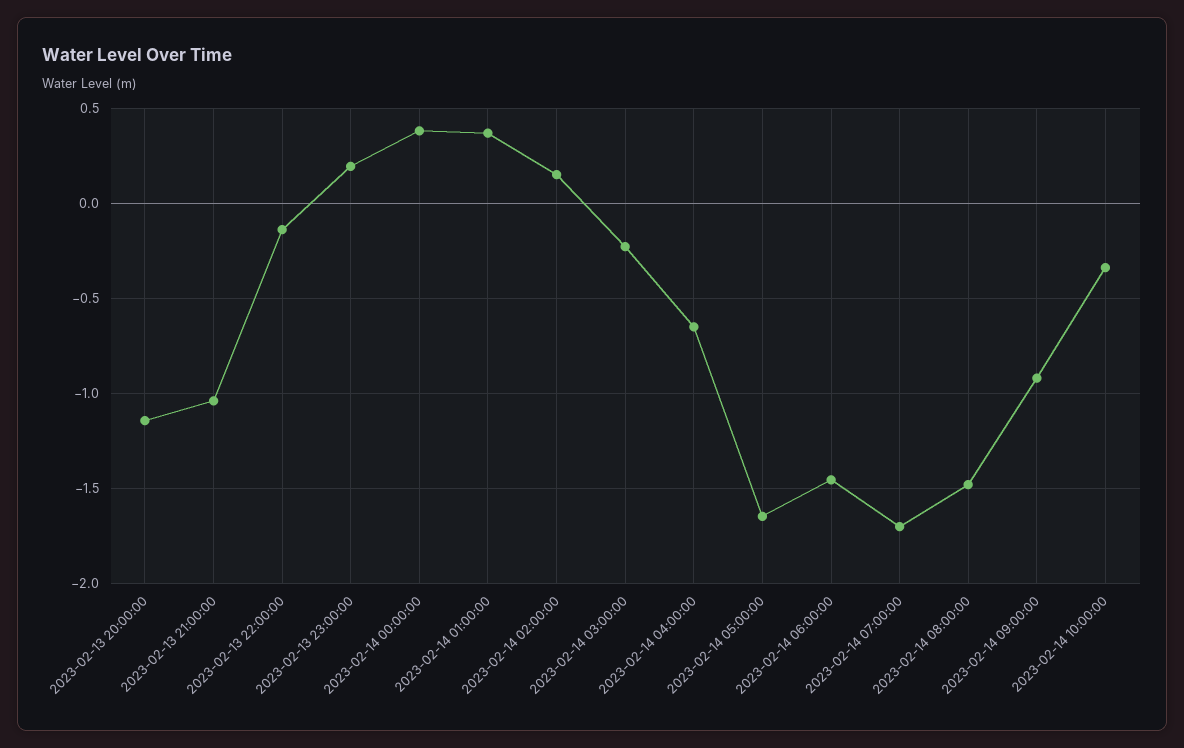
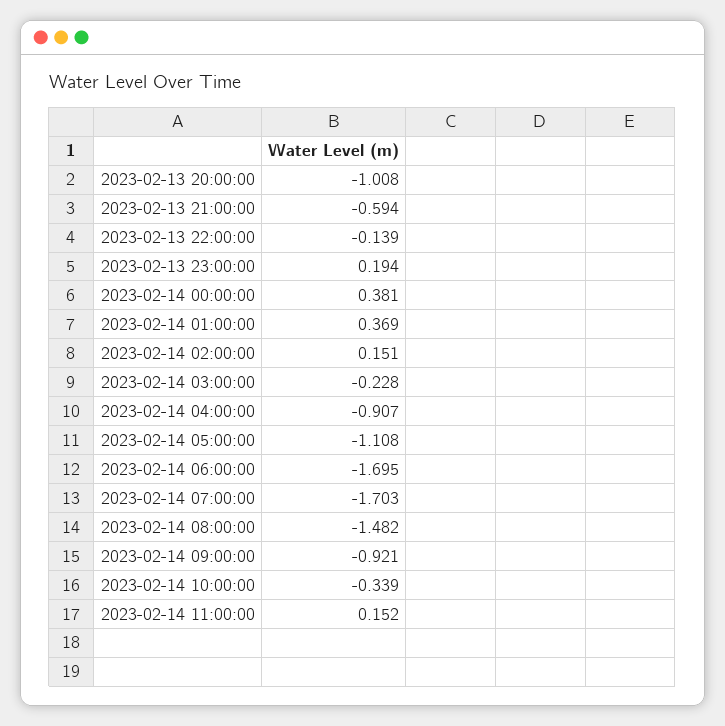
2023-02-13 20:00:00: -1.15 -> -1.008
2023-02-13 21:00:00: -1.05 -> -0.594
2023-02-14 04:00:00: -0.65 -> -0.907
2023-02-14 05:00:00: -1.65 -> -1.108
2023-02-14 06:00:00: -1.45 -> -1.695
2023-02-14 11:00:00: none -> 0.152

